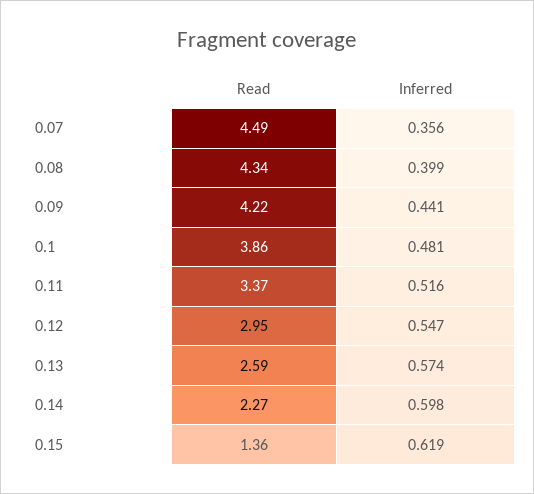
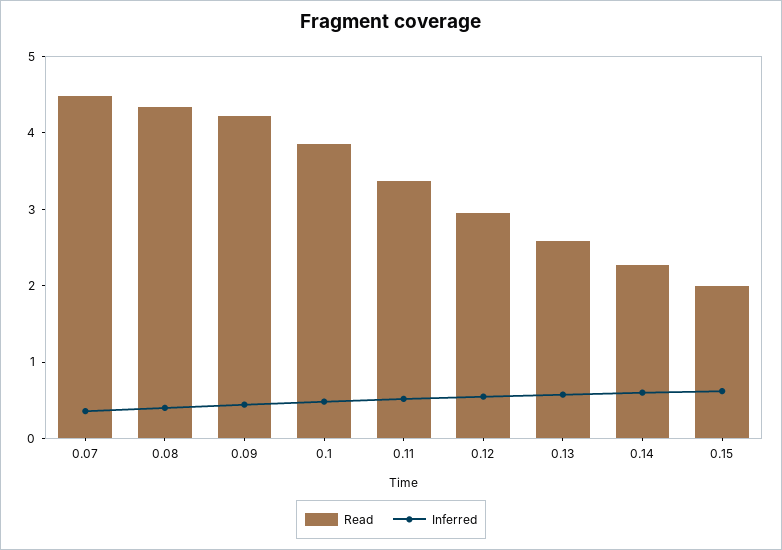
Read, 0.15: 1.36 -> 2

